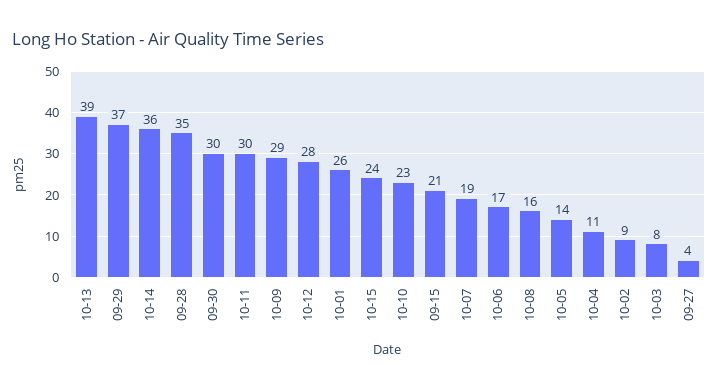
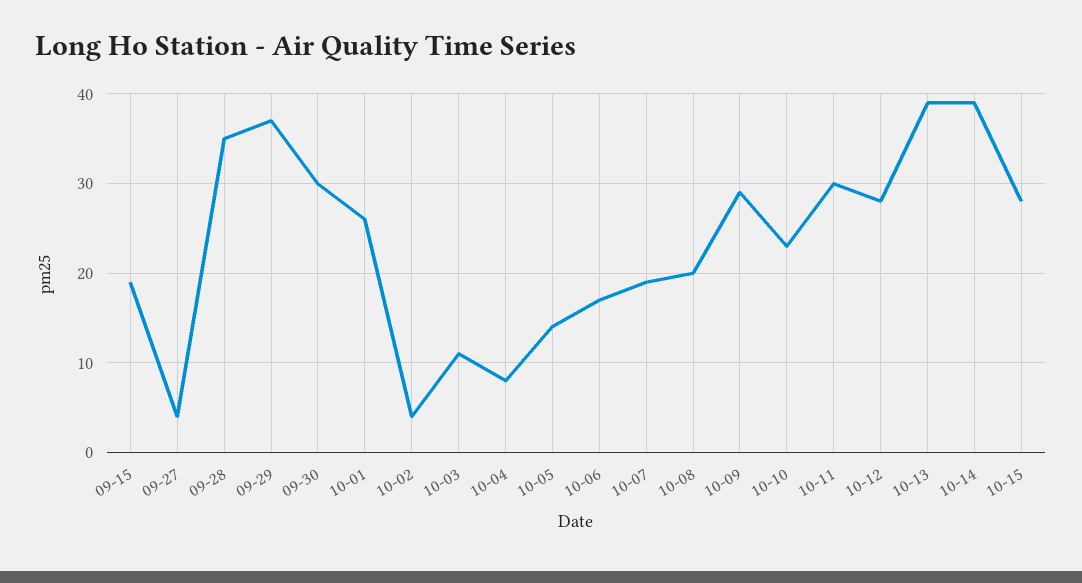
10-14: 36 -> 39
10-15: 24 -> 28
09-15: 21 -> 19
10-08: 16 -> 20
10-04: 11 -> 8
10-02: 9 -> 4
10-03: 8 -> 11

